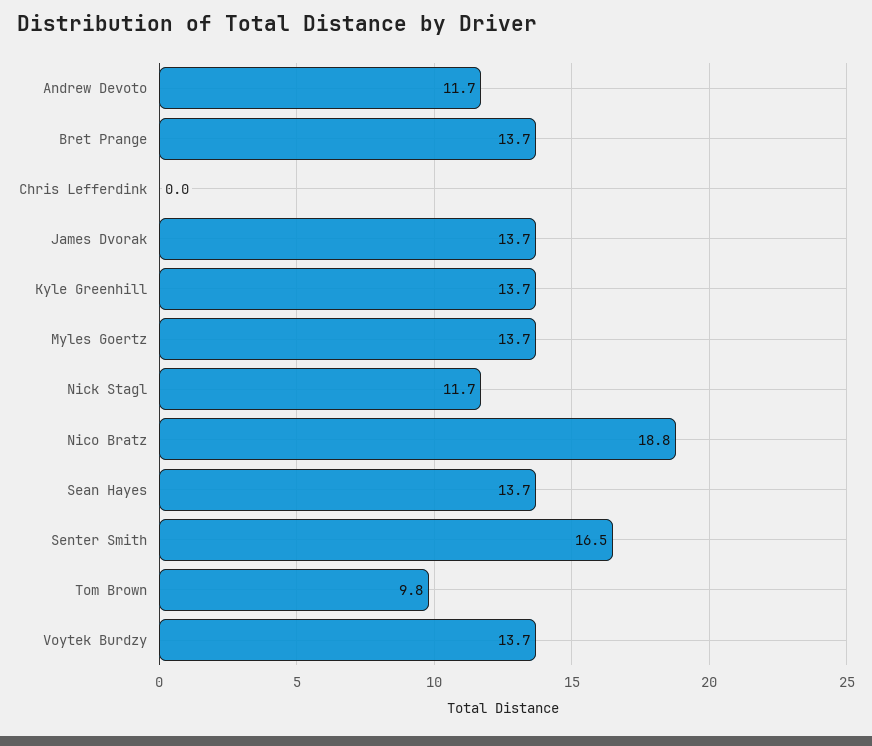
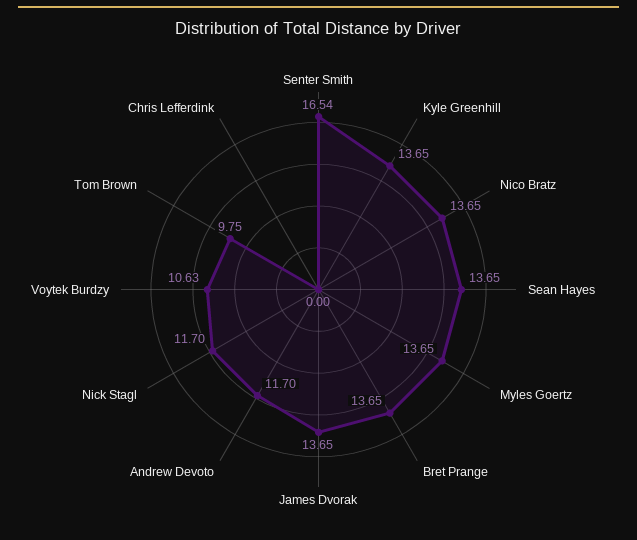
Nico Bratz: 18.8 -> 13.65
Voytek Burdzy: 13.7 -> 10.63

